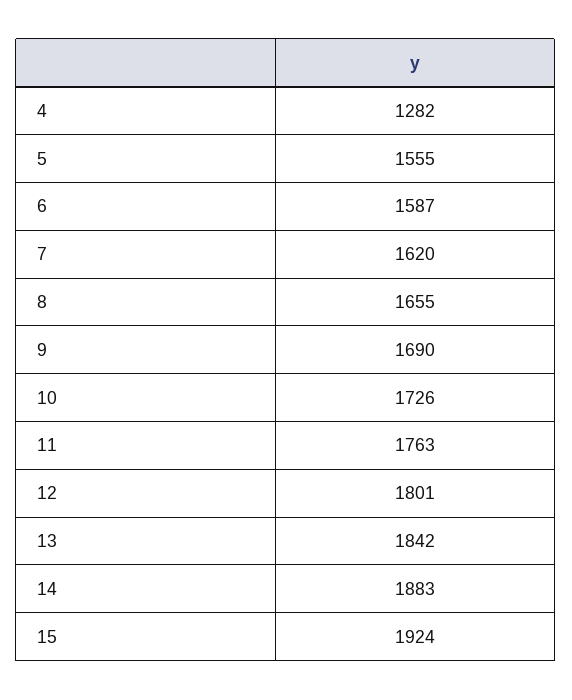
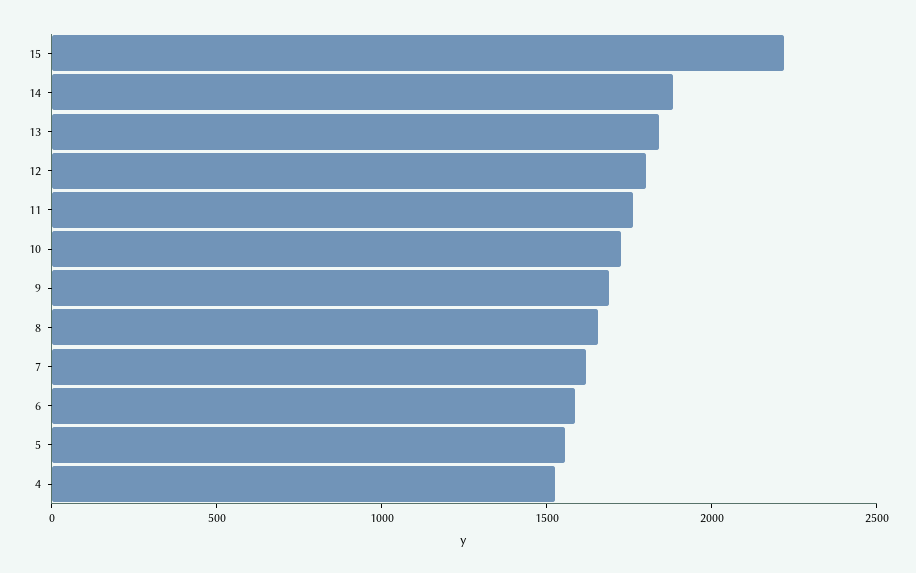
4: 1282 -> 1500
15: 1924 -> 2200

